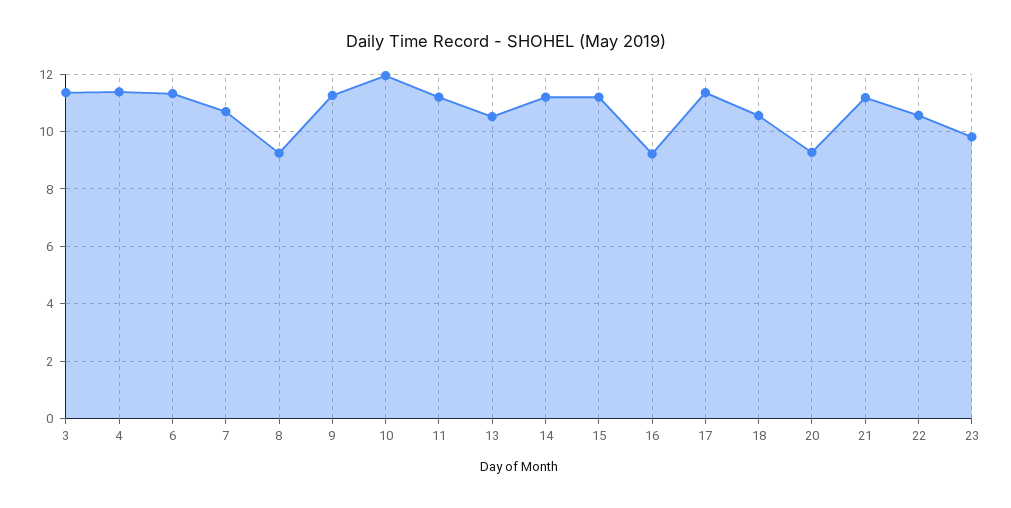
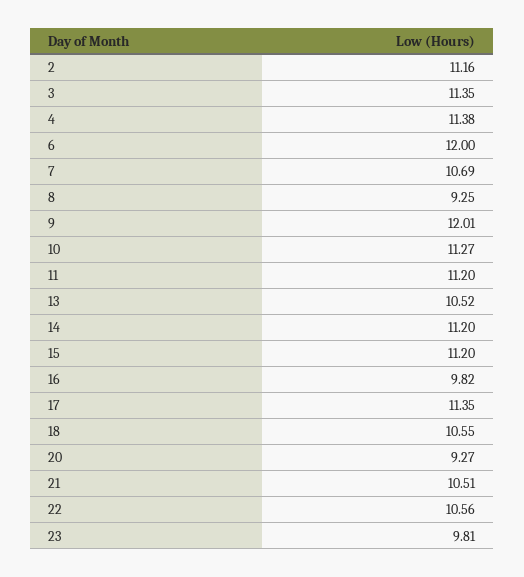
6: 11.25 -> 12
9: 11.25 -> 12.01
10: 12 -> 11.27
16: 9.25 -> 9.82
21: 11.25 -> 10.51
2: none -> 11.16

